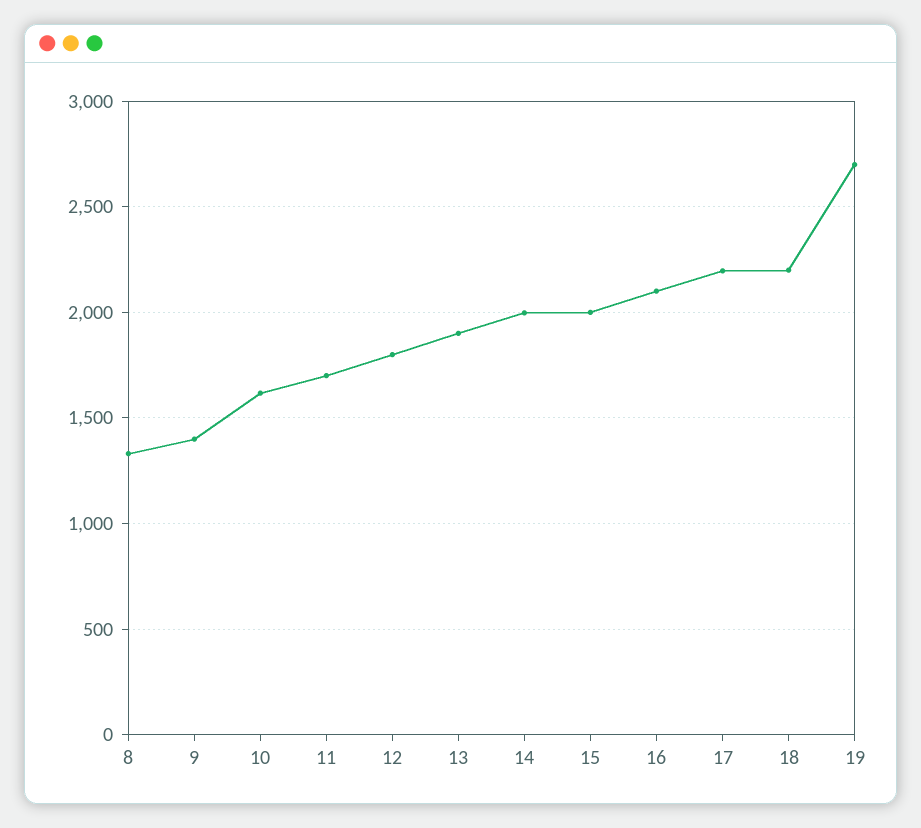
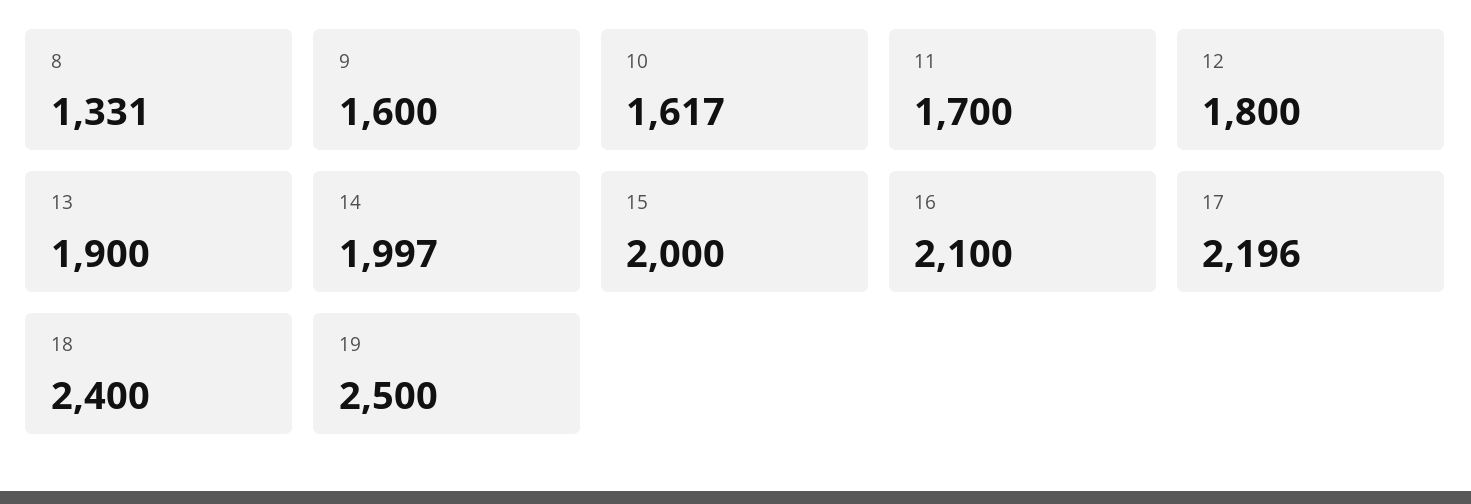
9: 1400 -> 1600
18: 2200 -> 2400
19: 2700 -> 2500

